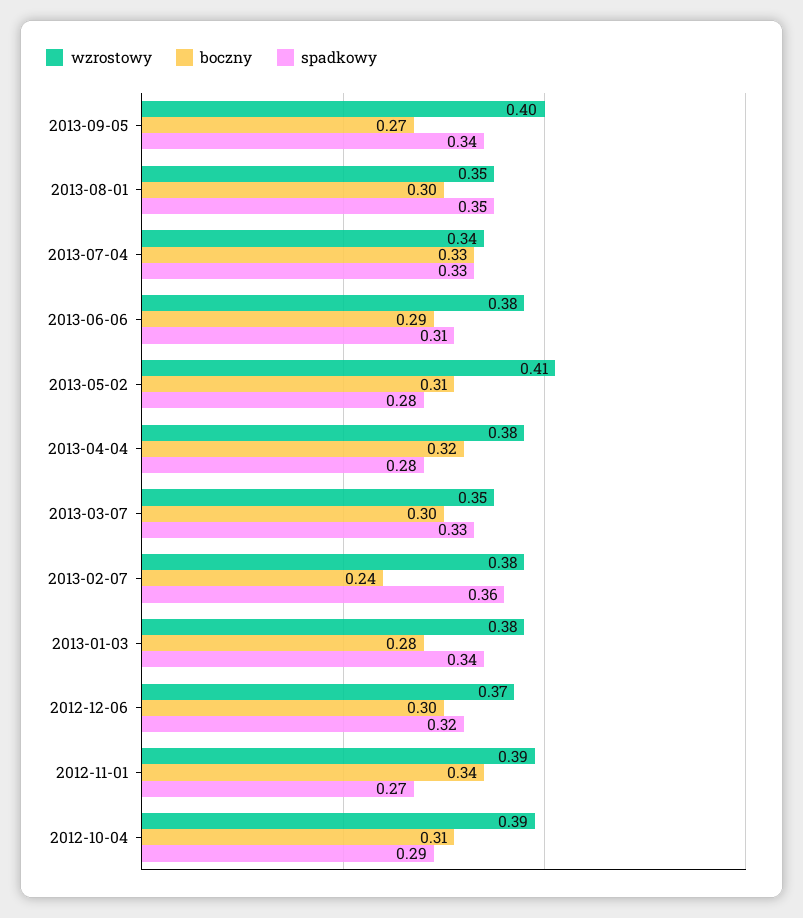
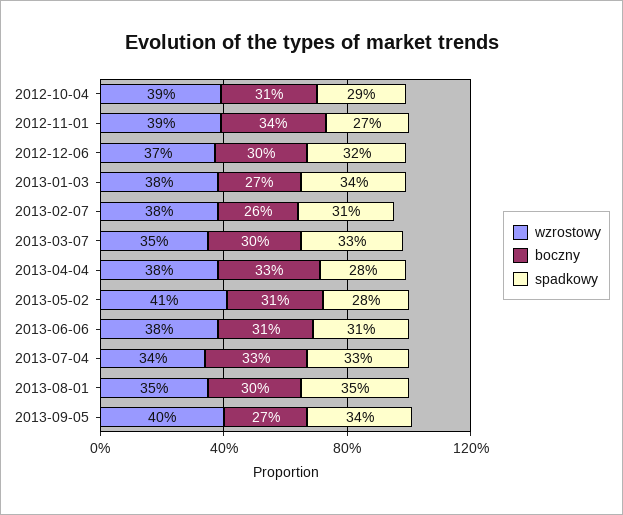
boczny, 2013-06-06: 0.29 -> 0.31
boczny, 2013-04-04: 0.32 -> 0.33
boczny, 2013-02-07: 0.24 -> 0.26
spadkowy, 2013-02-07: 0.36 -> 0.31
boczny, 2013-01-03: 0.28 -> 0.27

